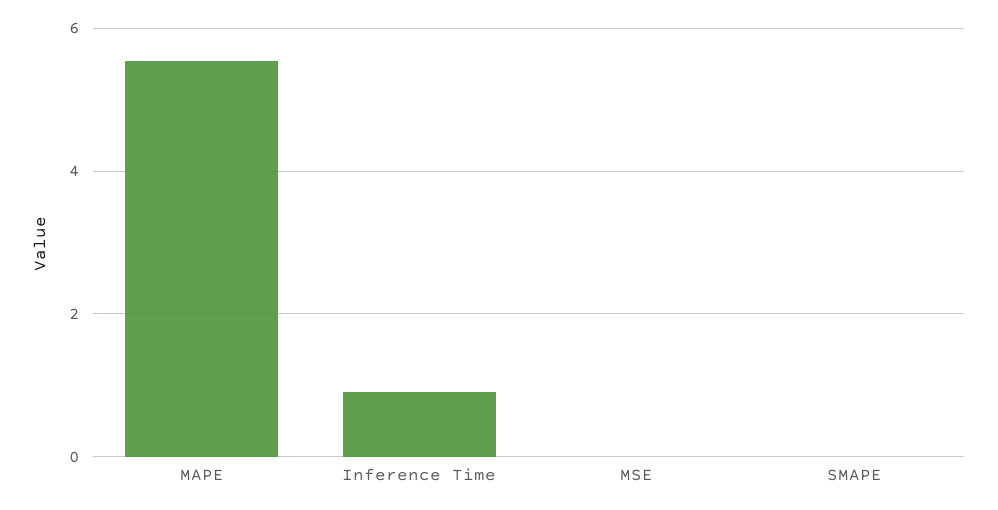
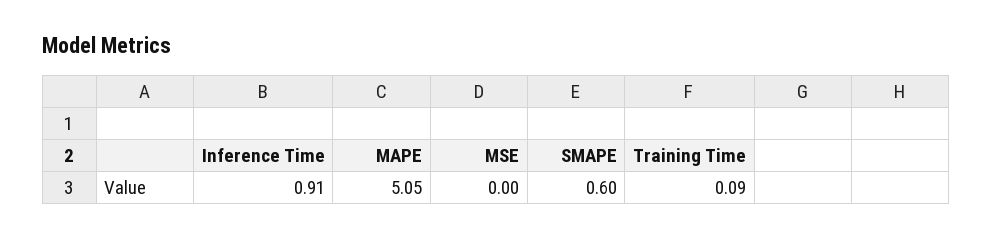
MAPE: 5.6 -> 5.05
SMAPE: 0 -> 0.6
Training Time: none -> 0.09

